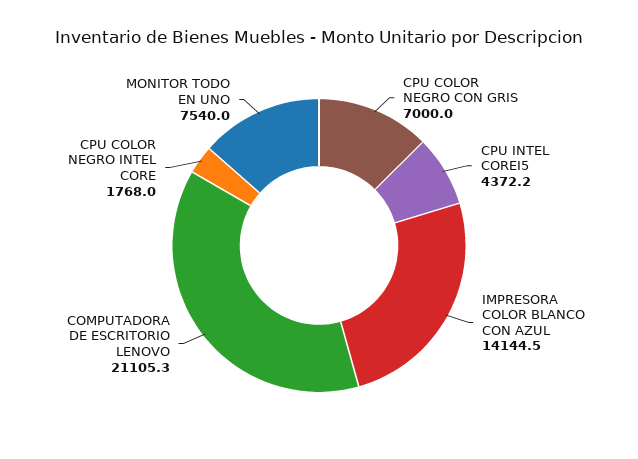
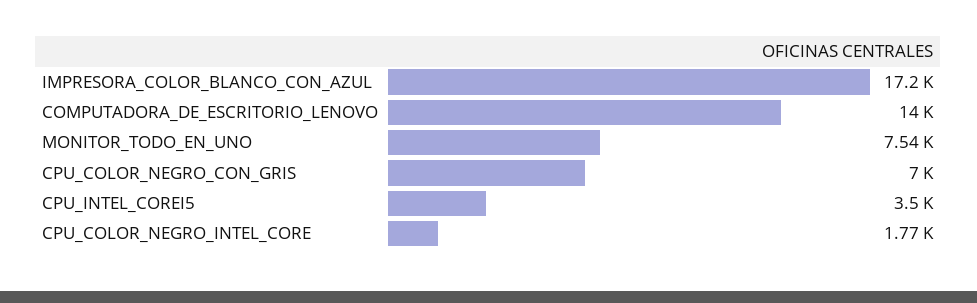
CPU INTEL COREI5: 4372.2 -> 3500
IMPRESORA COLOR BLANCO CON AZUL: 14144.5 -> 17200
COMPUTADORA DE ESCRITORIO LENOVO: 21105.3 -> 14000

